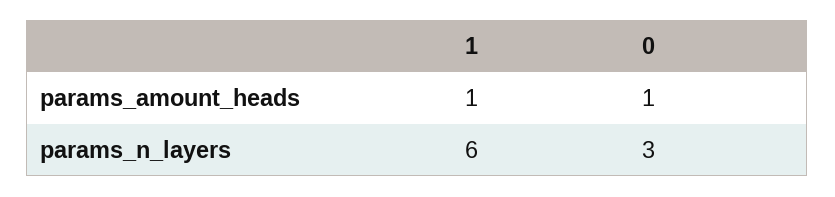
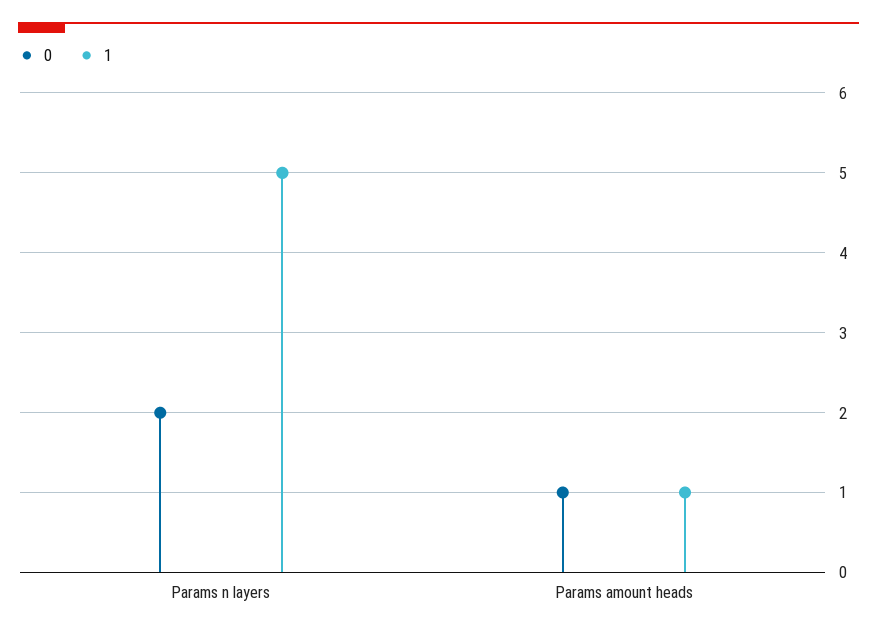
1, params_n_layers: 6 -> 5
0, params_n_layers: 3 -> 2

